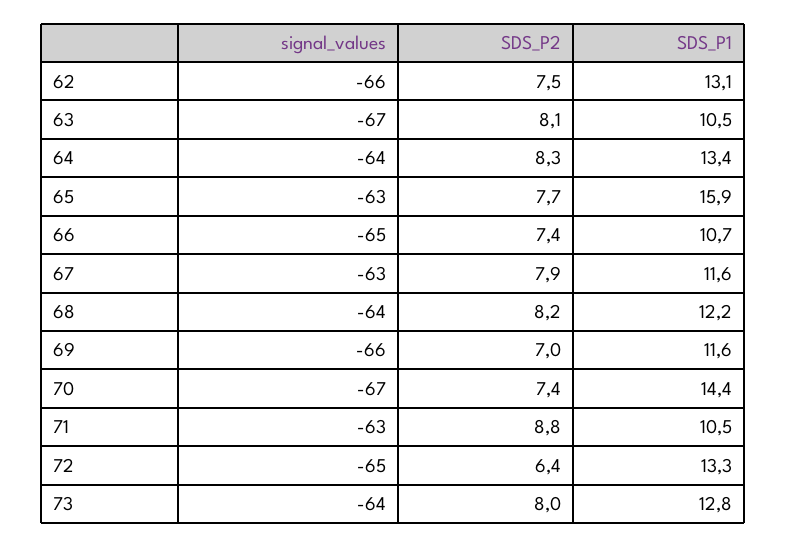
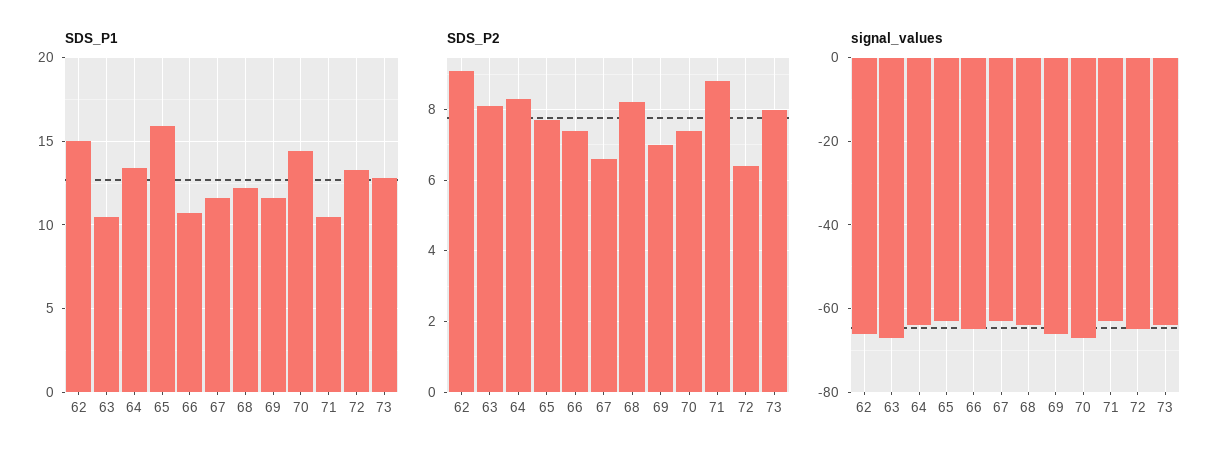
SDS_P2, 62: 7.5 -> 9
SDS_P1, 62: 13.1 -> 15
SDS_P2, 67: 7.9 -> 6.5

